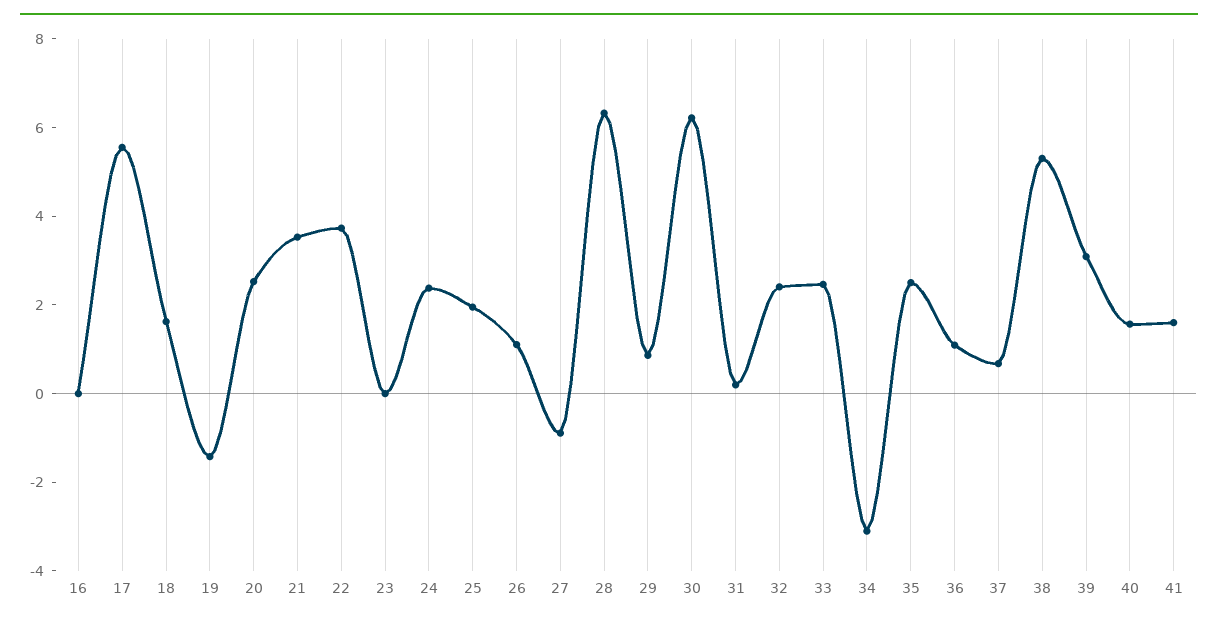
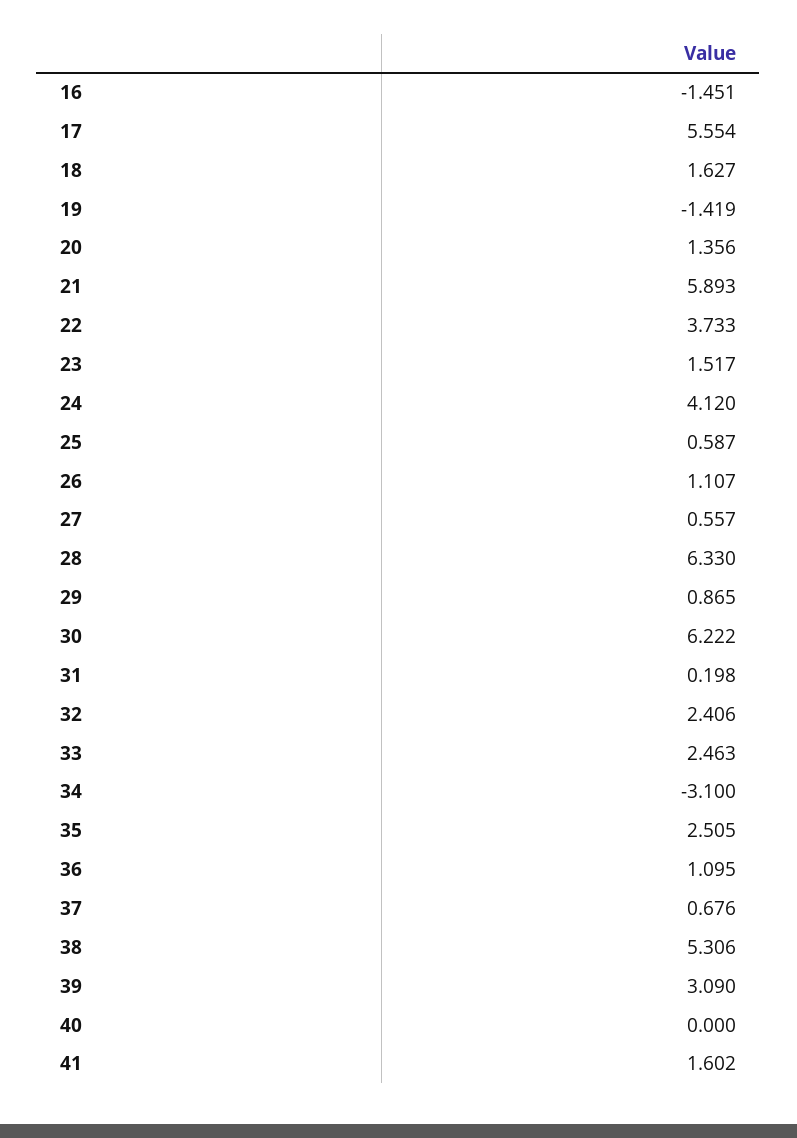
16: 0 -> -1.451
20: 2.5 -> 1.356
21: 3.5 -> 5.893
23: 0 -> 1.517
24: 2.5 -> 4.12
25: 2 -> 0.587
27: -1 -> 0.557
40: 1.5 -> 0

